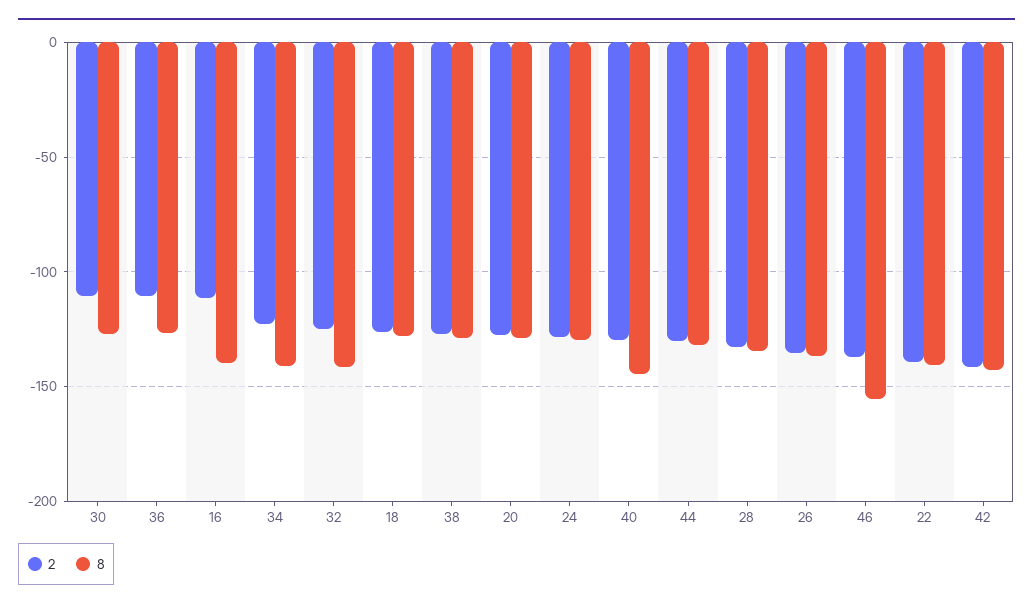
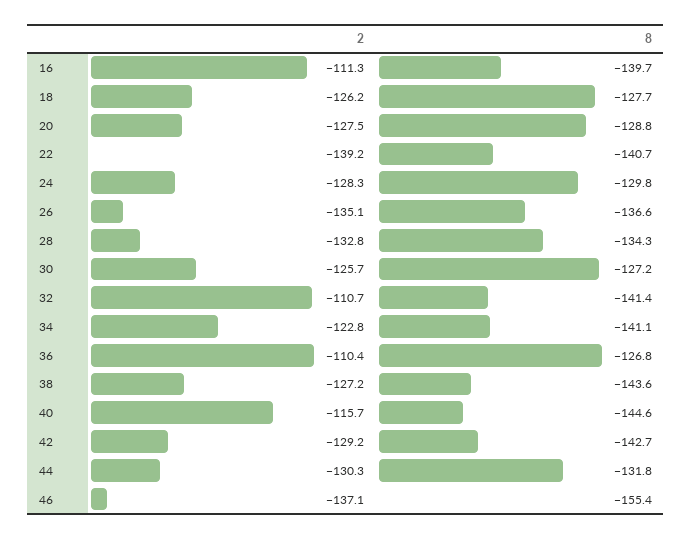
2, 30: -110 -> -125.7
2, 32: -125 -> -110.7
8, 38: -130 -> -143.6
2, 40: -130 -> -115.7
2, 42: -140 -> -129.2

